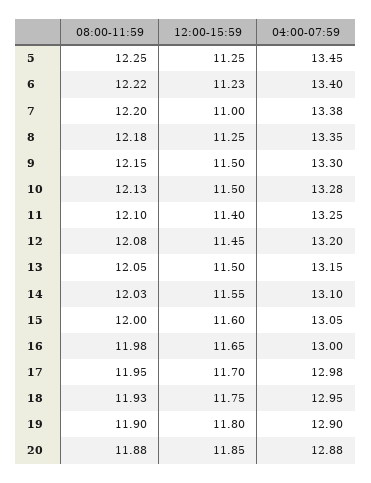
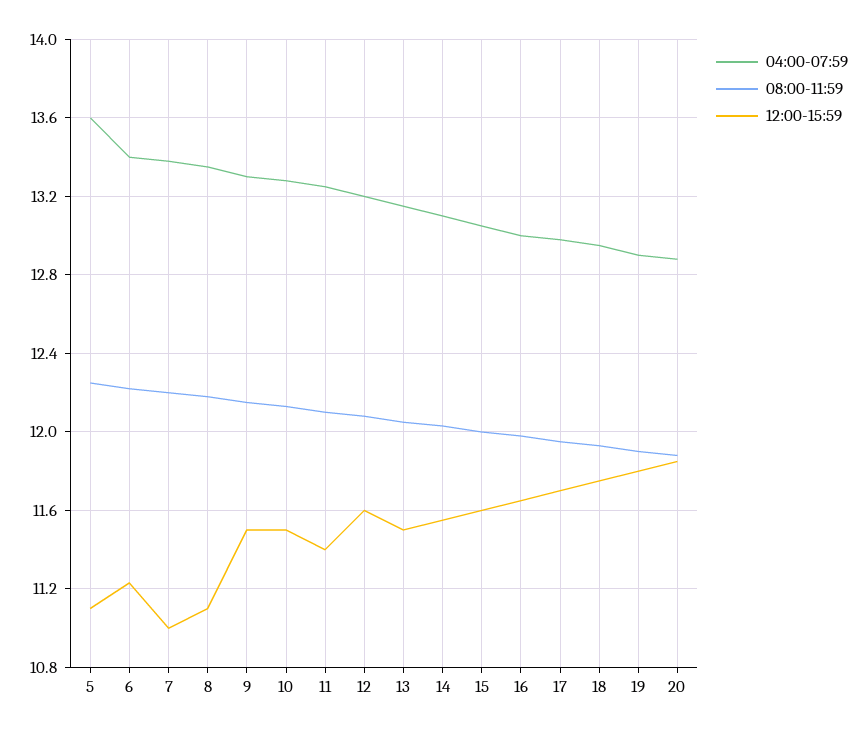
12:00-15:59, 5: 11.25 -> 11.1
04:00-07:59, 5: 13.45 -> 13.6
12:00-15:59, 8: 11.25 -> 11.1
12:00-15:59, 12: 11.45 -> 11.6

